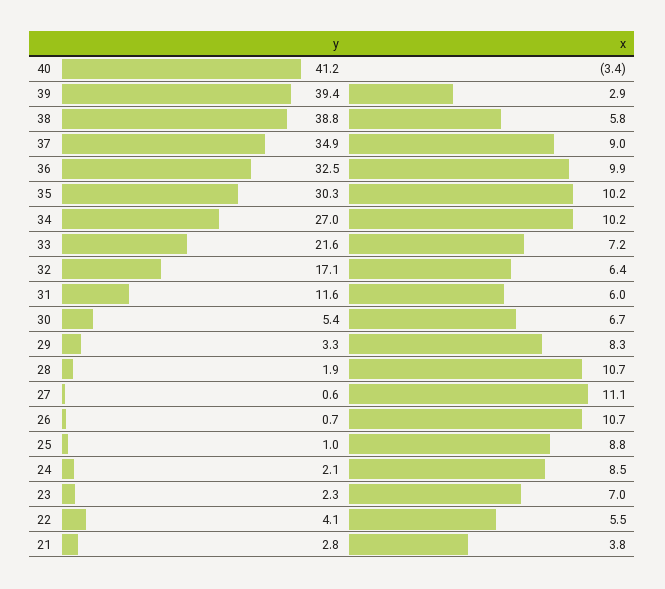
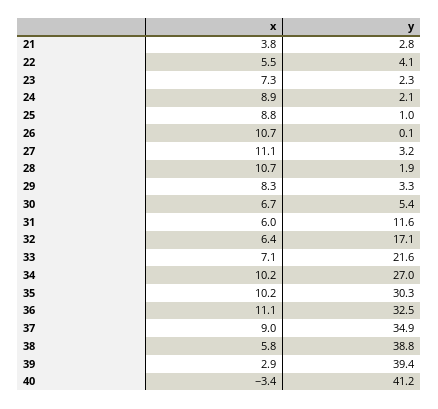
x, 36: 9.9 -> 11.1
x, 33: 7.2 -> 7.1
y, 27: 0.6 -> 3.2
y, 26: 0.7 -> 0.1
x, 24: 8.5 -> 8.9
x, 23: 7 -> 7.3

